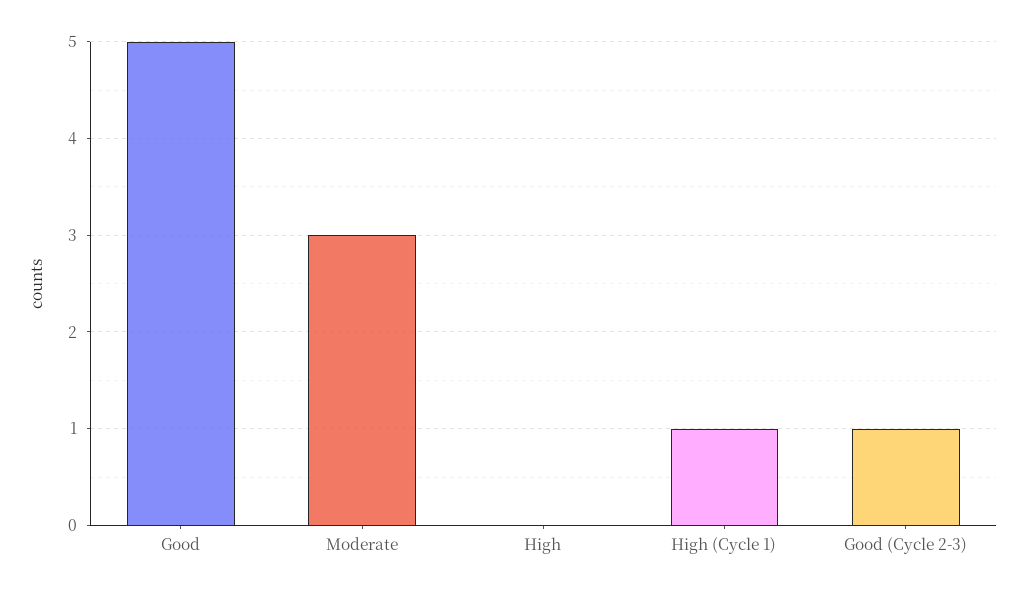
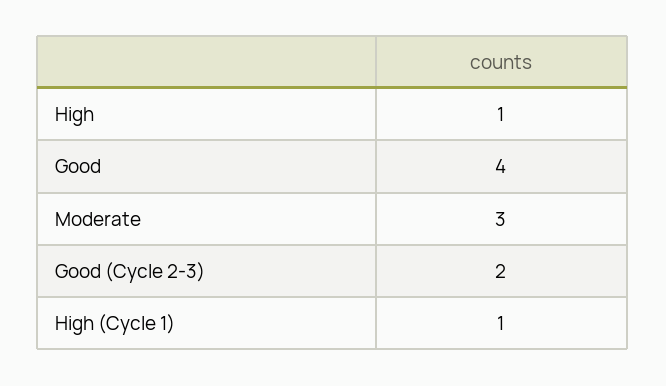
Good: 5 -> 4
High: 0 -> 1
Good (Cycle 2-3): 1 -> 2

